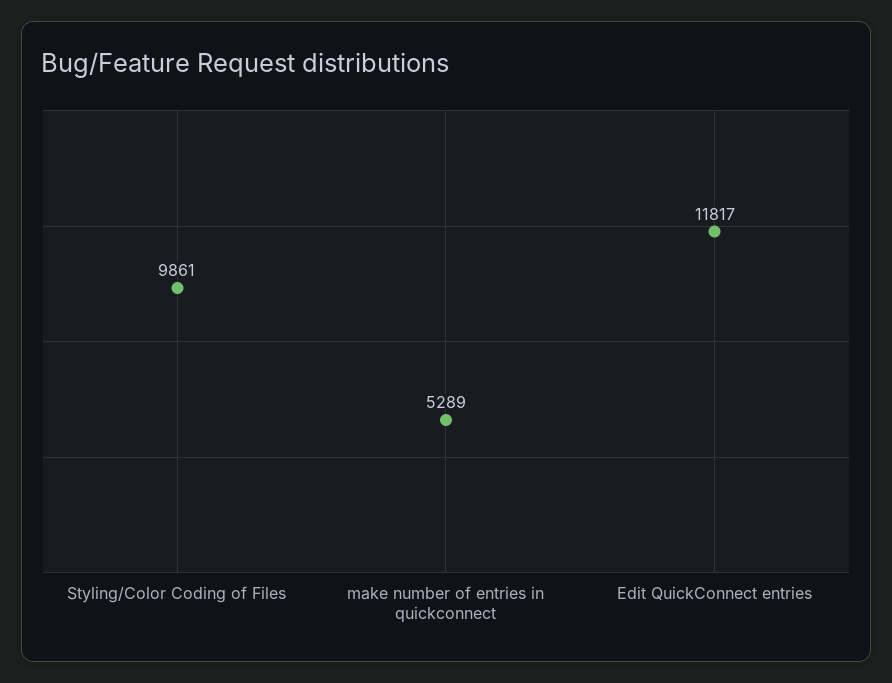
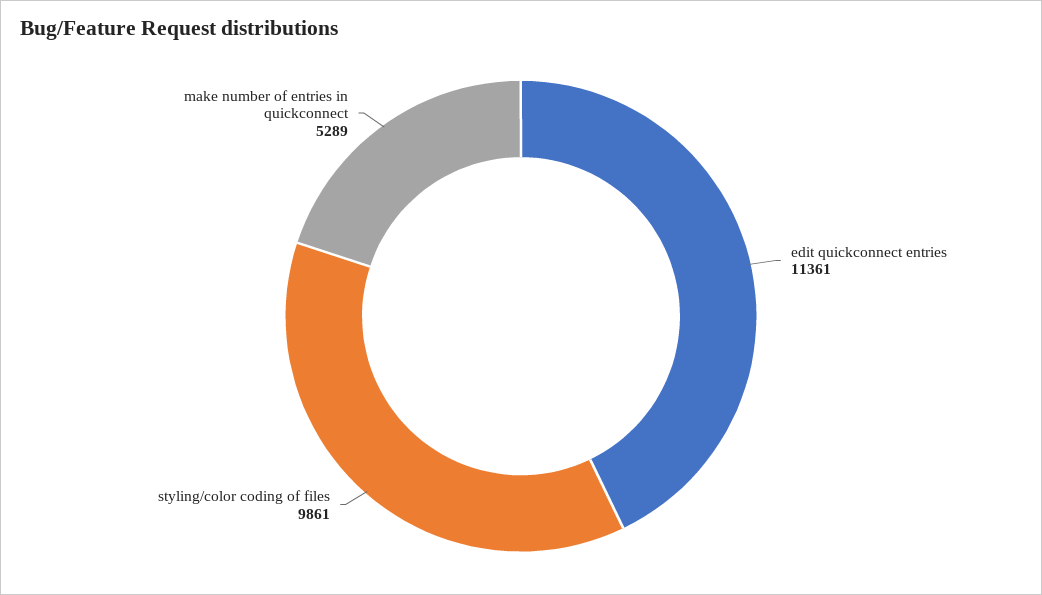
Edit QuickConnect entries: 11817 -> 11361

